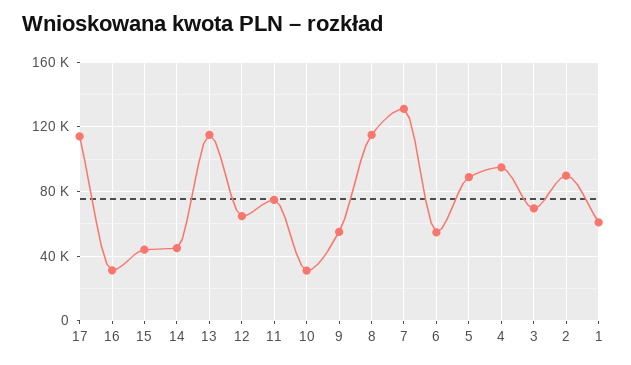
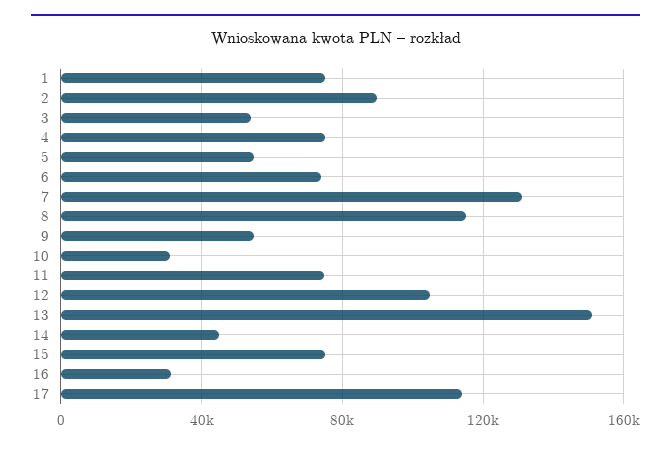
15: 45000 -> 75000
13: 115000 -> 150000
12: 65000 -> 105000
6: 55000 -> 75000
5: 90000 -> 55000
4: 95000 -> 75000
3: 70000 -> 55000
1: 60000 -> 75000

